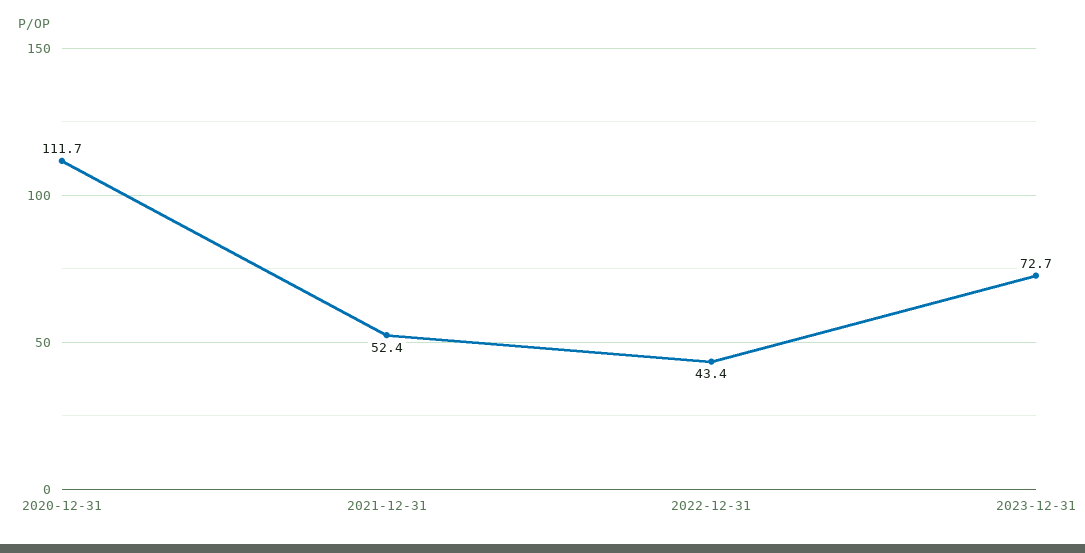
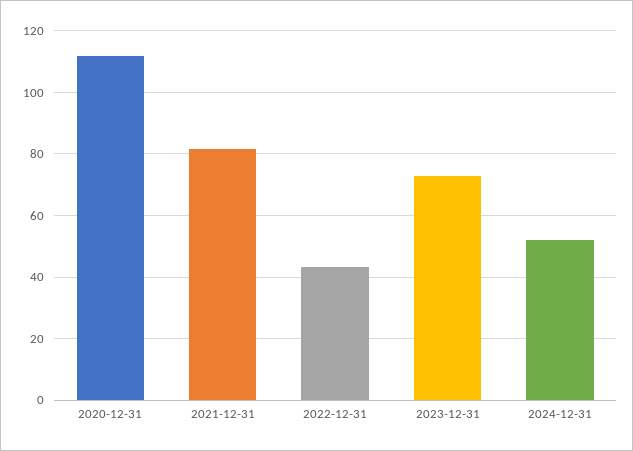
2021-12-31: 52.4 -> 82
2024-12-31: none -> 52

